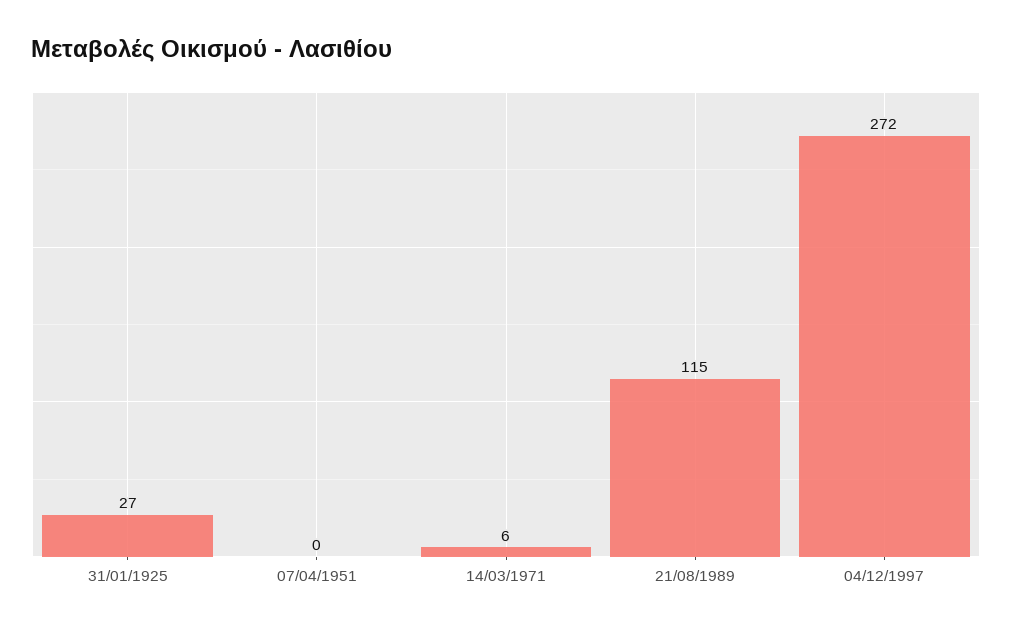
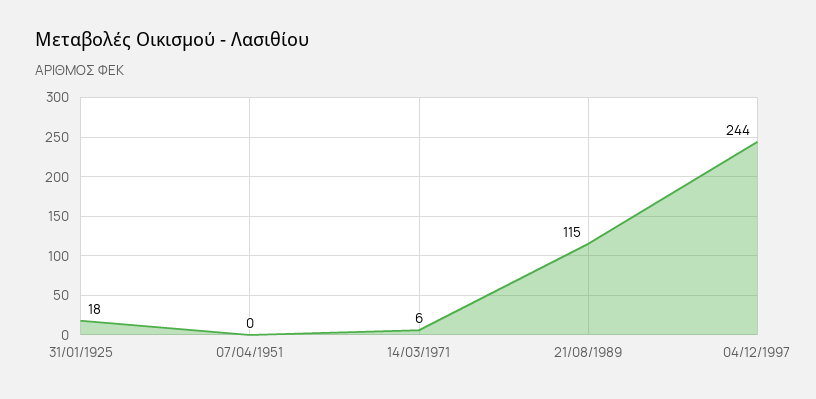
31/01/1925: 27 -> 18
04/12/1997: 272 -> 244

